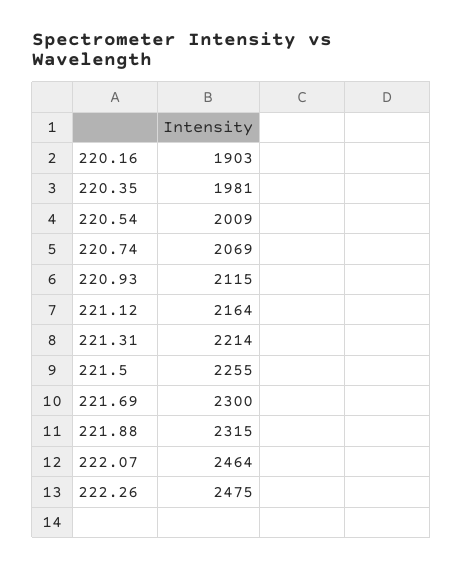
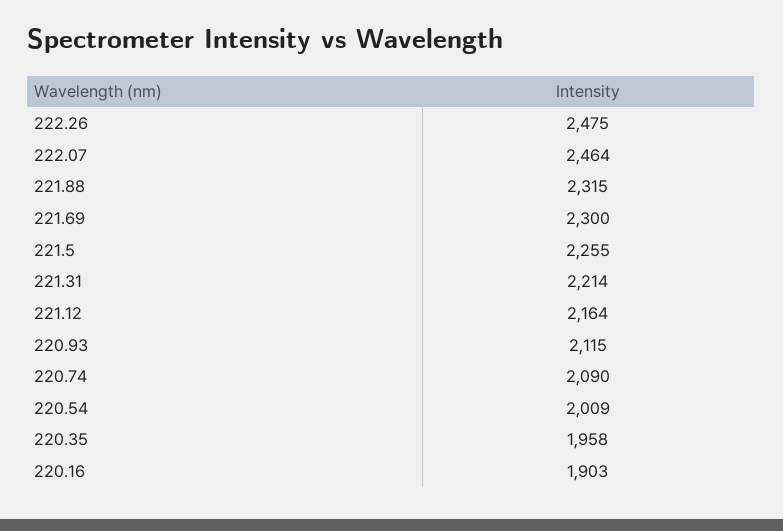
220.35: 1981 -> 1958
220.74: 2069 -> 2090

